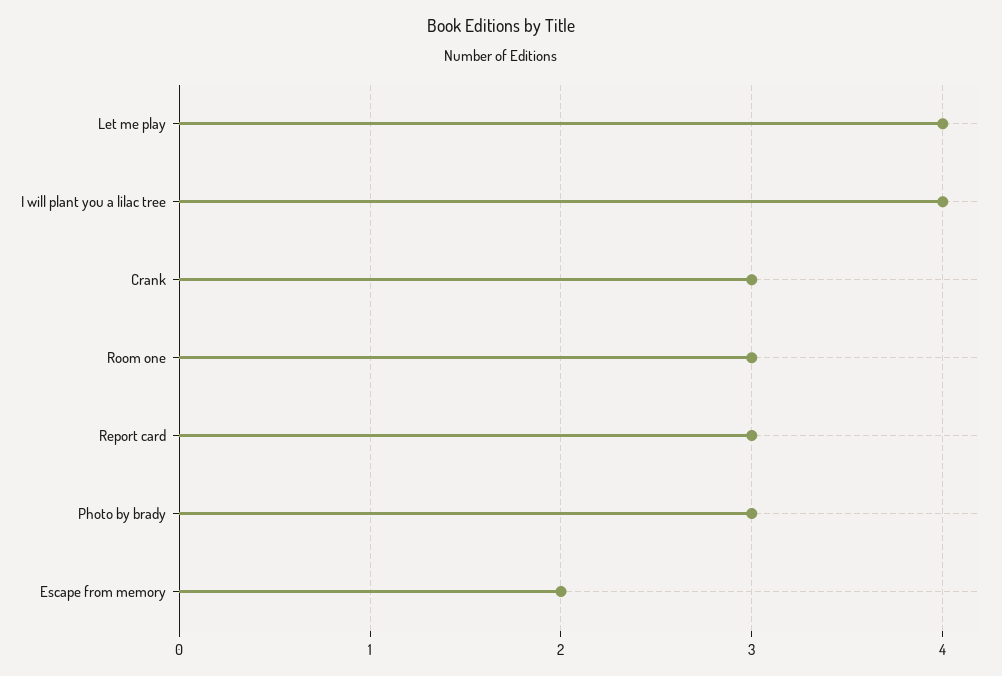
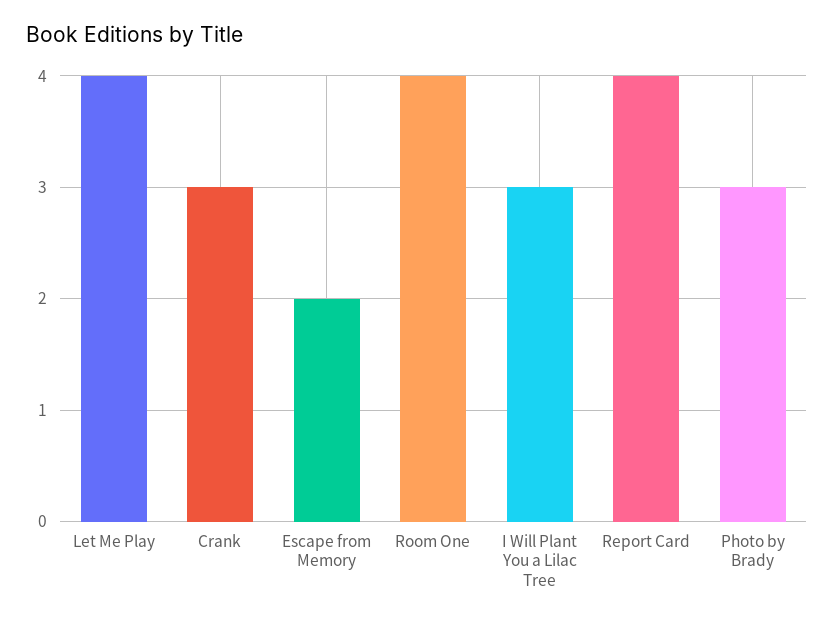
I will plant you a lilac tree: 4 -> 3
Room one: 3 -> 4
Report card: 3 -> 4

